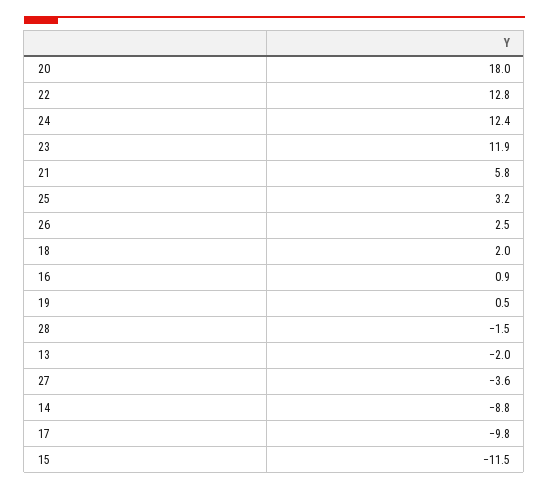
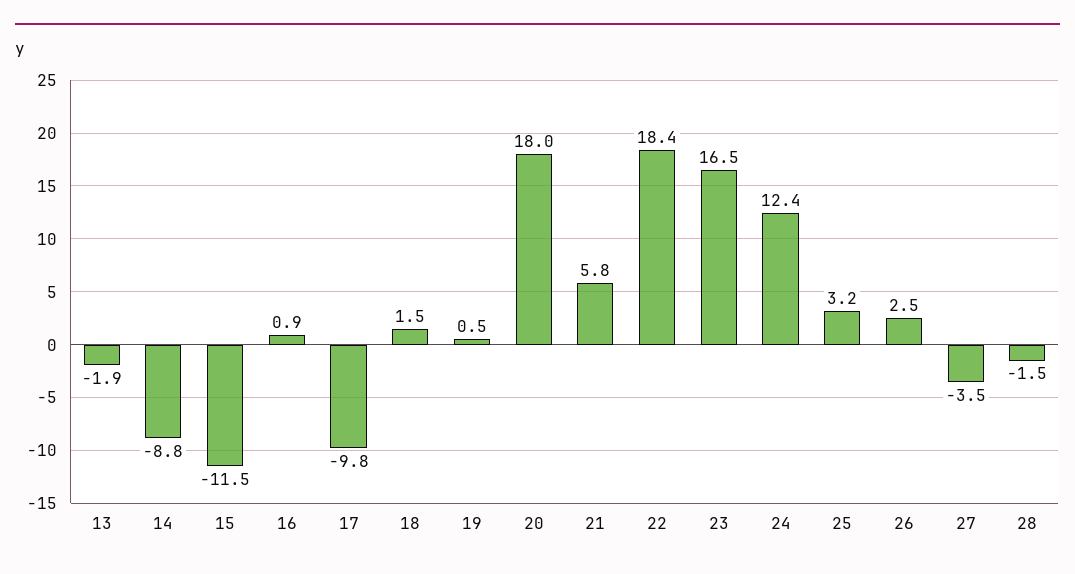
22: 12.8 -> 18.4
23: 11.9 -> 16.5
18: 2 -> 1.5
13: -2 -> -1.9
27: -3.6 -> -3.5

